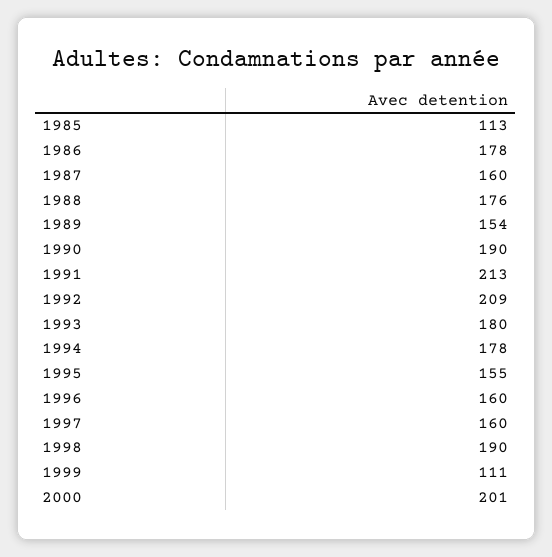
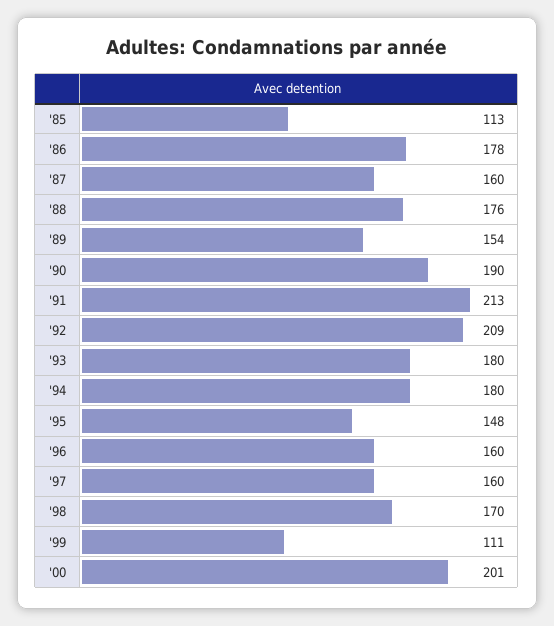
1994: 178 -> 180
1995: 155 -> 148
1998: 190 -> 170

